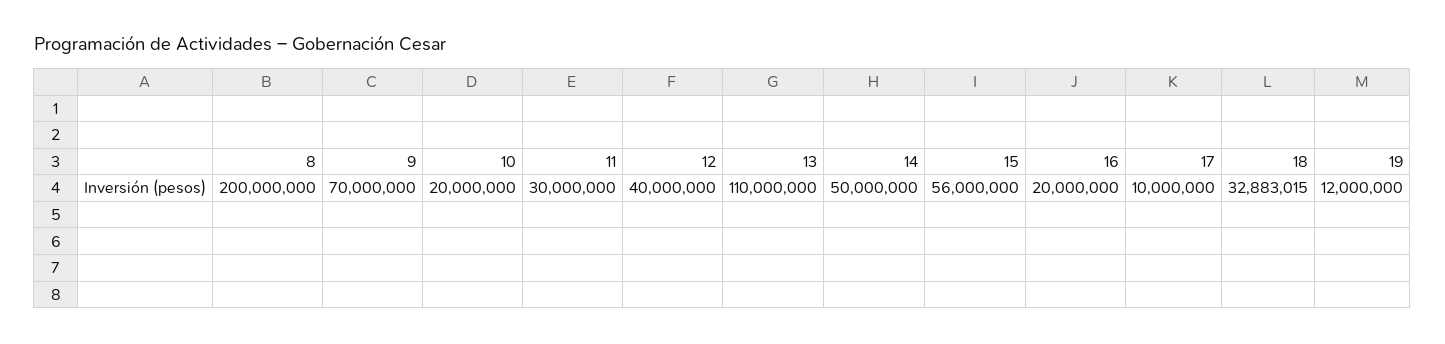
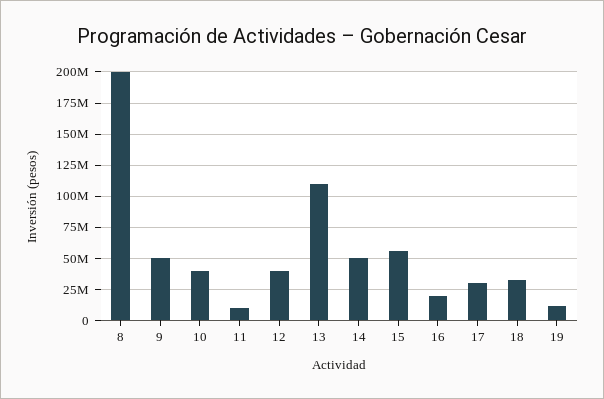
9: 70000000 -> 50000000
10: 20000000 -> 40000000
11: 30000000 -> 10000000
17: 10000000 -> 30000000

